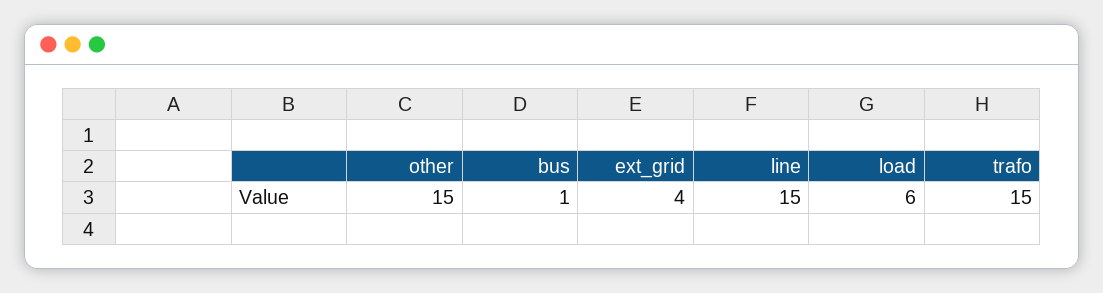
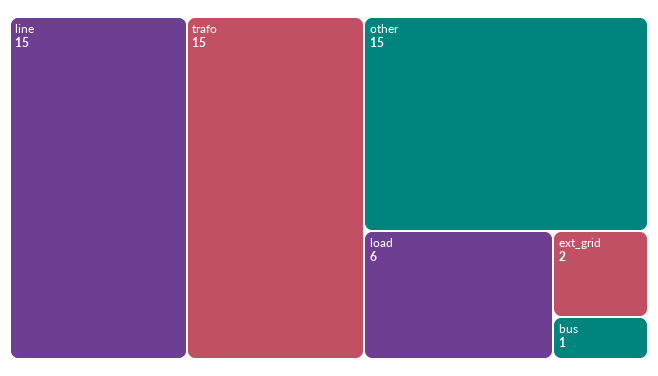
ext_grid: 4 -> 2

